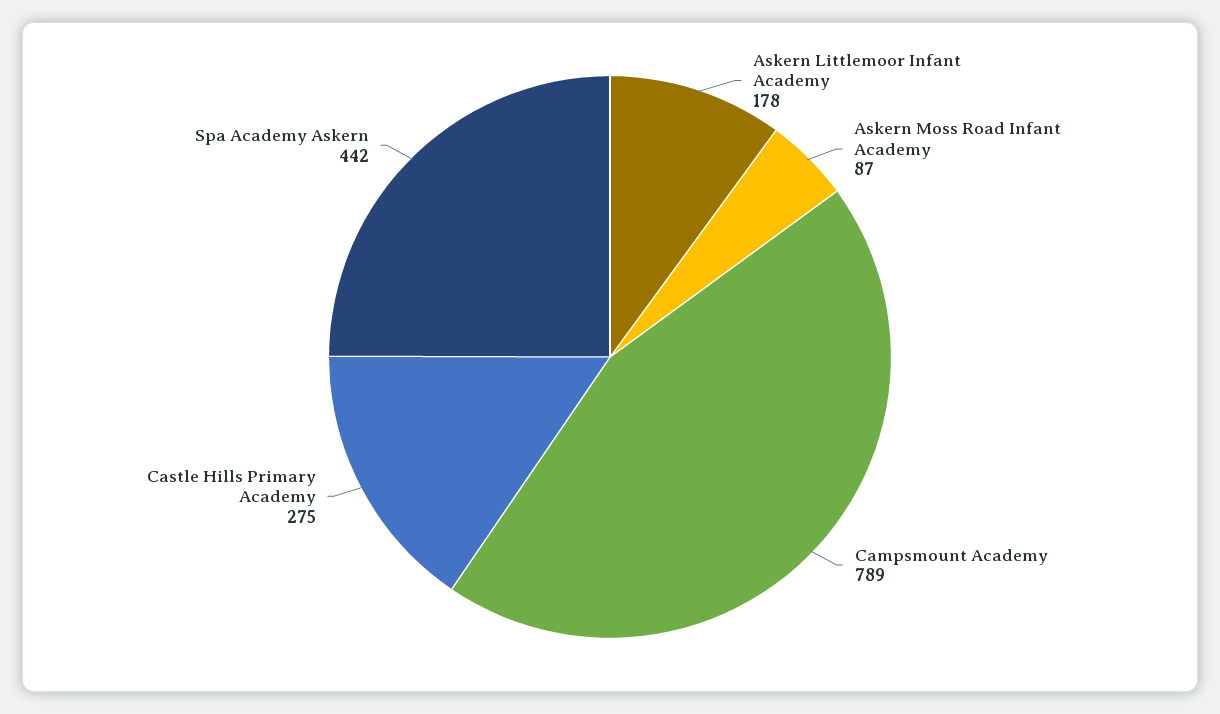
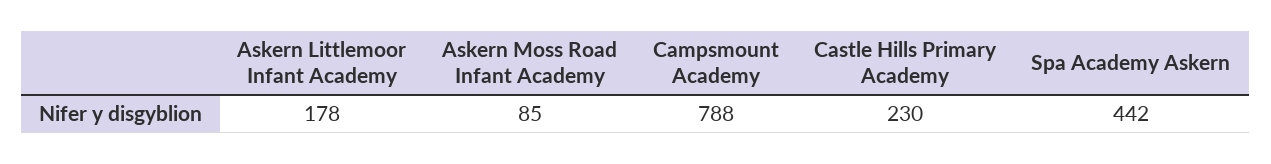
Askern Moss Road Infant Academy: 87 -> 85
Campsmount Academy: 789 -> 788
Castle Hills Primary Academy: 275 -> 230

